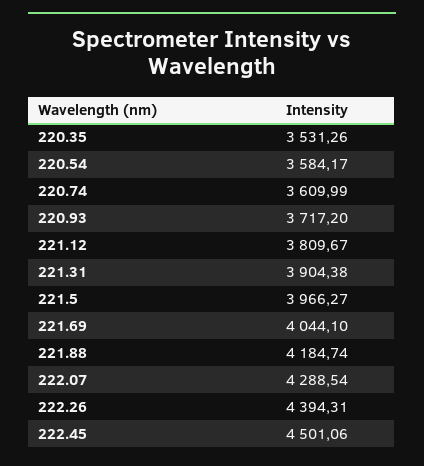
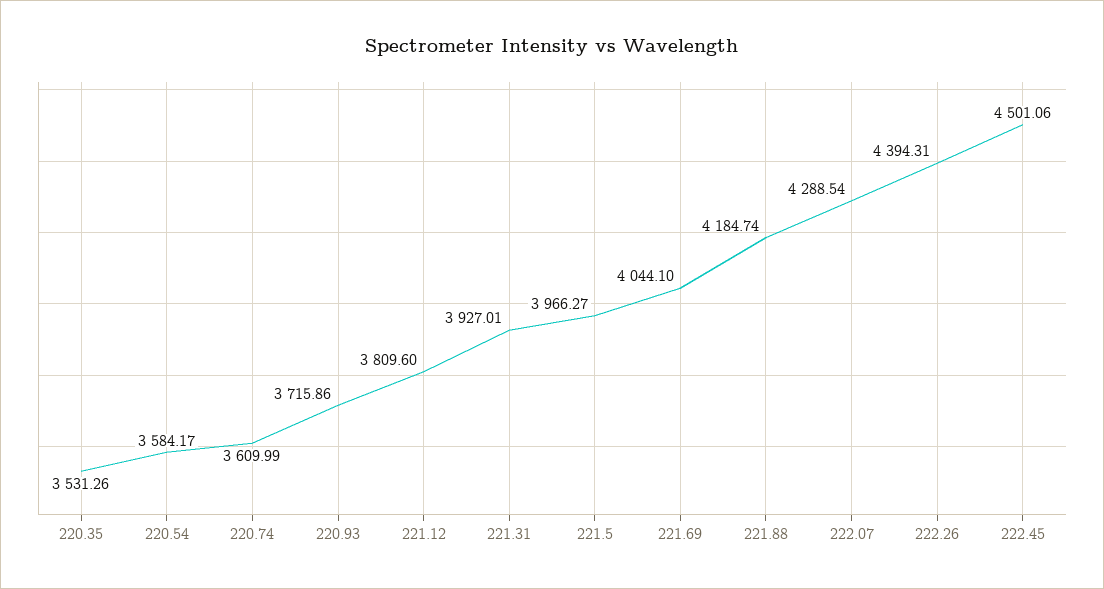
220.93: 3717.2 -> 3715.86
221.12: 3809.67 -> 3809.6
221.31: 3904.38 -> 3927.01

